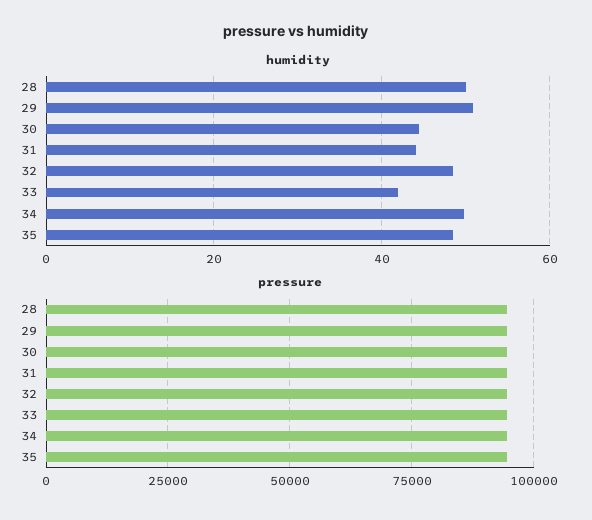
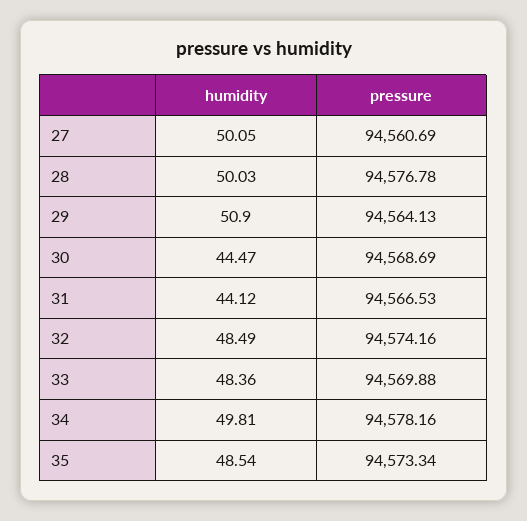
humidity, 33: 42 -> 48.36
humidity, 27: none -> 50.05
pressure, 27: none -> 94560.69

